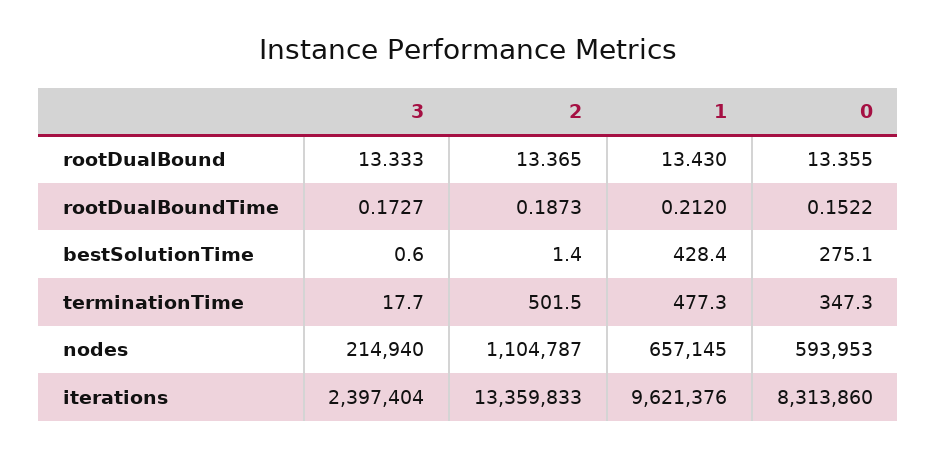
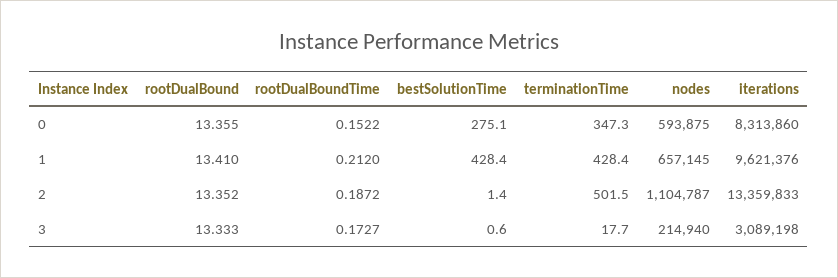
2, rootDualBound: 13.365 -> 13.352
1, rootDualBound: 13.43 -> 13.41
2, rootDualBoundTime: 0.1873 -> 0.1872
1, terminationTime: 477.3 -> 428.4
0, nodes: 593953 -> 593875
3, iterations: 2397404 -> 3089198

